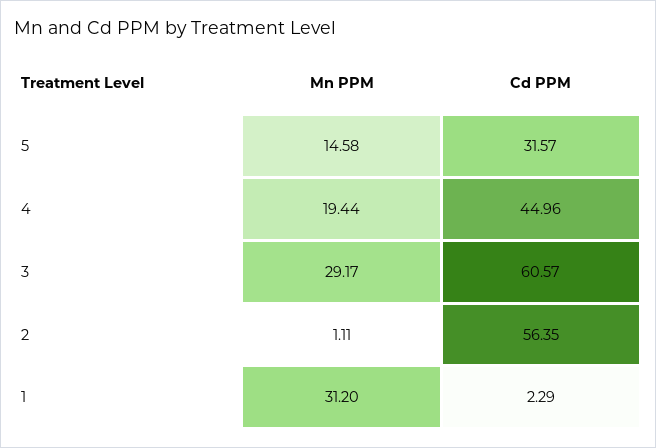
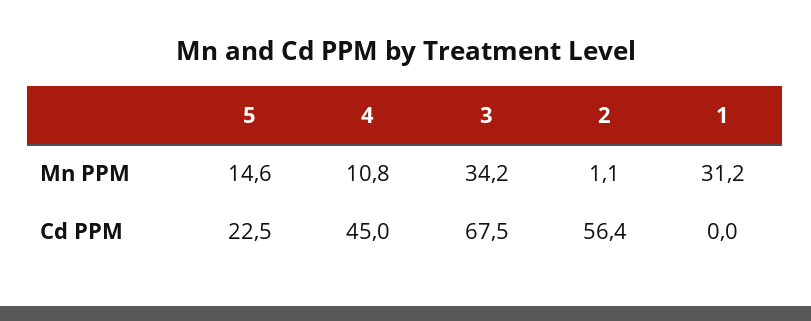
Cd PPM, 5: 31.57 -> 22.5
Mn PPM, 4: 19.44 -> 10.8
Mn PPM, 3: 29.17 -> 34.2
Cd PPM, 3: 60.57 -> 67.5
Cd PPM, 1: 2.29 -> 0

